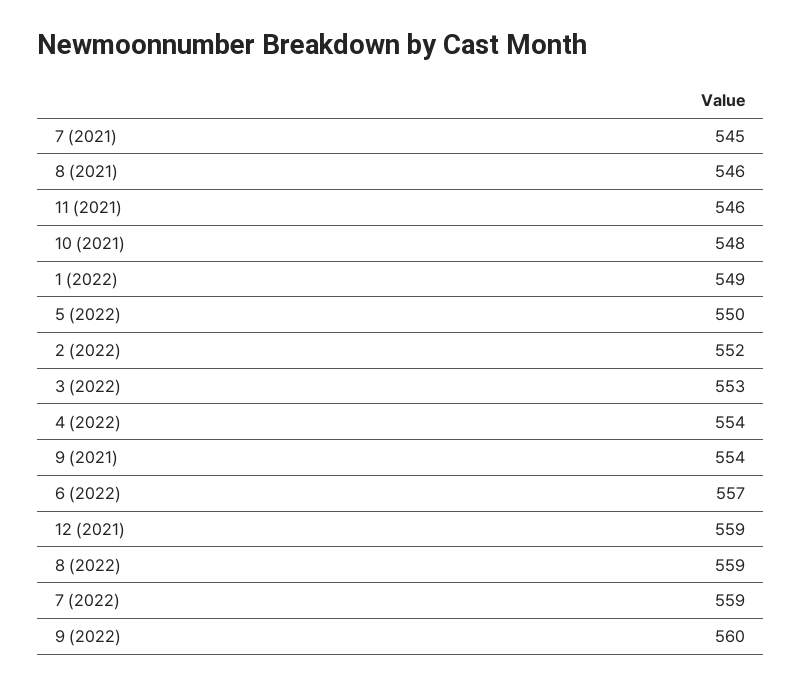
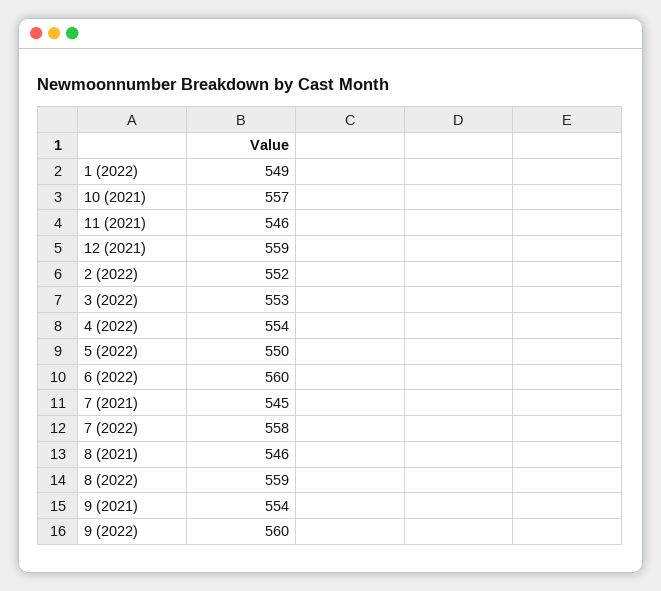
10 (2021): 548 -> 557
6 (2022): 557 -> 560
7 (2022): 559 -> 558

